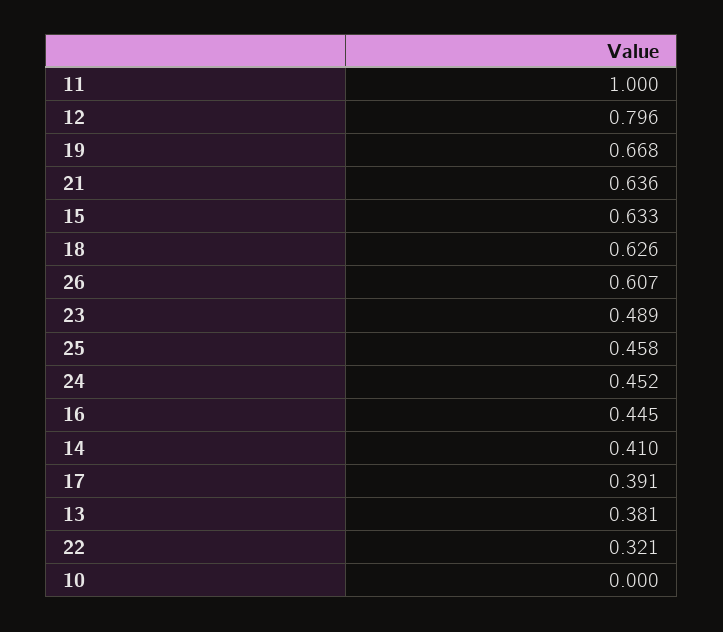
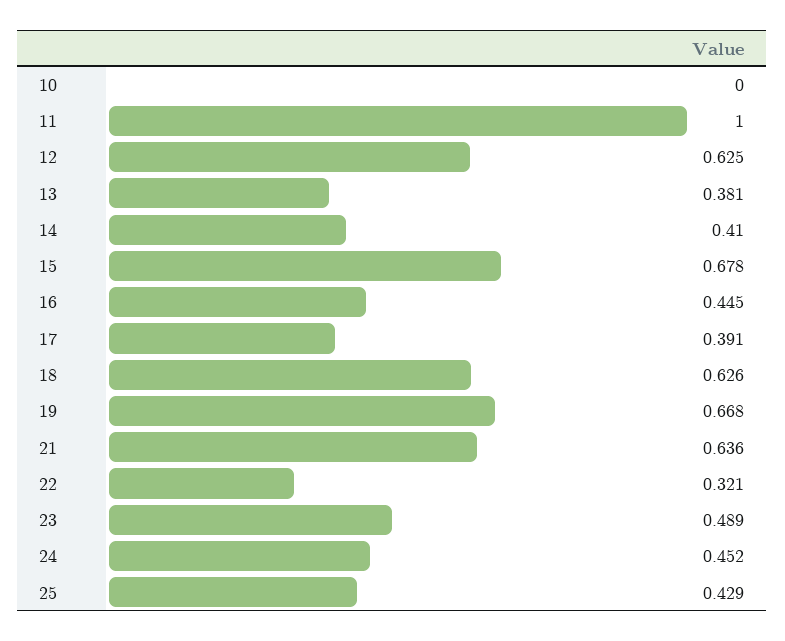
12: 0.796 -> 0.625
15: 0.633 -> 0.678
26: 0.607 -> none
25: 0.458 -> 0.429

